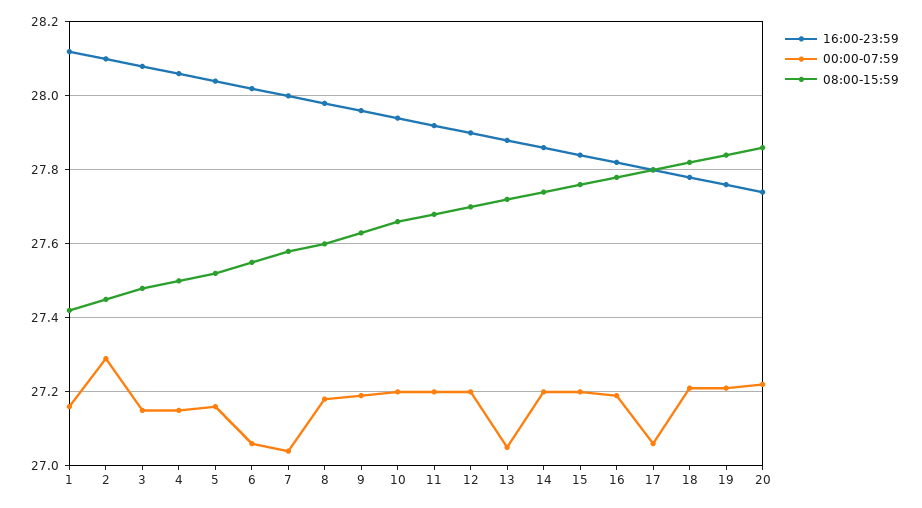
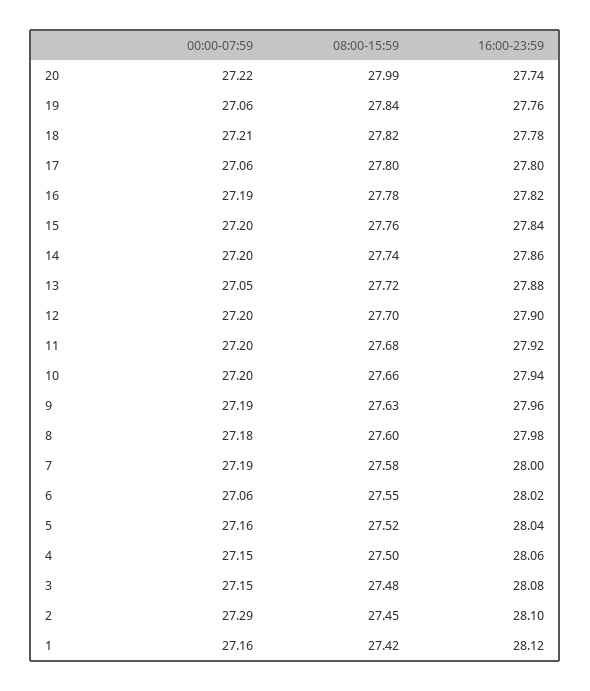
00:00-07:59, 7: 27.05 -> 27.19
00:00-07:59, 19: 27.2 -> 27.06
08:00-15:59, 20: 27.85 -> 27.99

